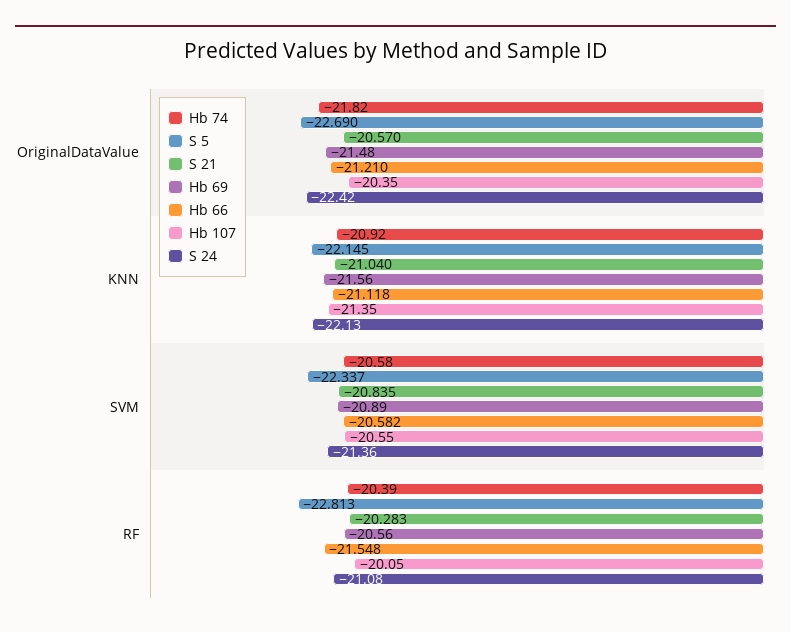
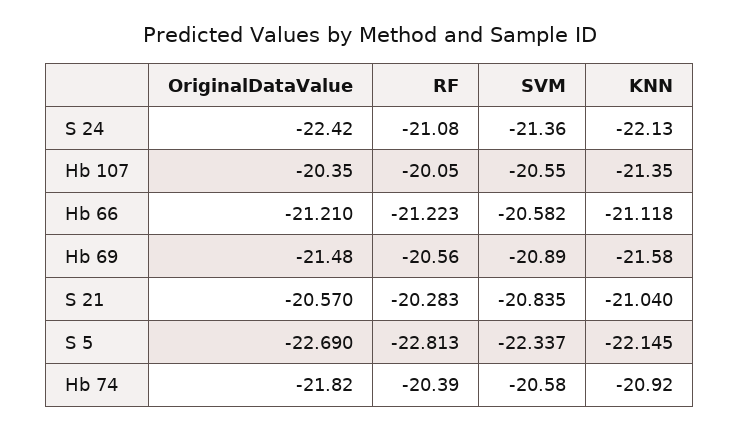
Hb 69, KNN: -21.56 -> -21.58
Hb 66, RF: -21.548 -> -21.223

